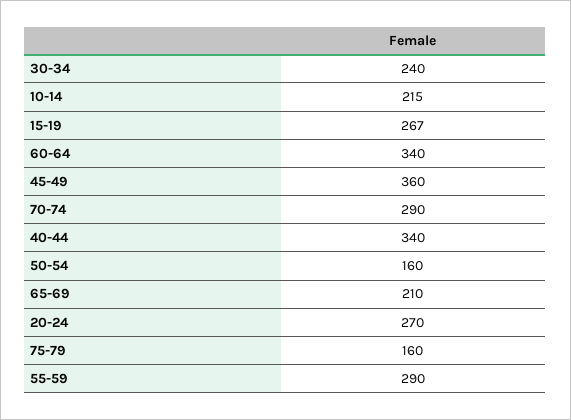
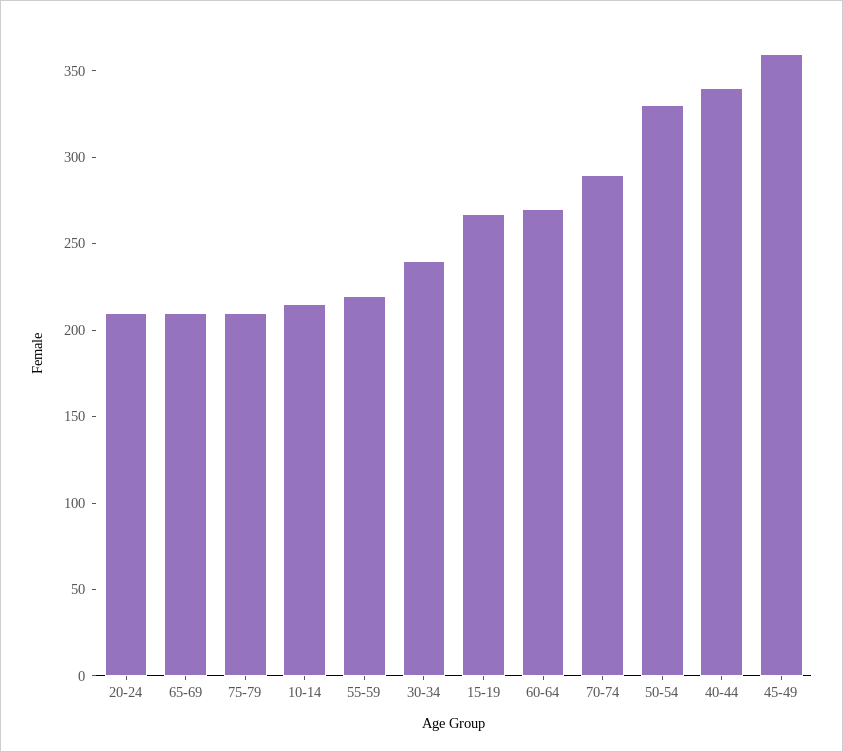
60-64: 340 -> 270
50-54: 160 -> 330
20-24: 270 -> 210
75-79: 160 -> 210
55-59: 290 -> 220

